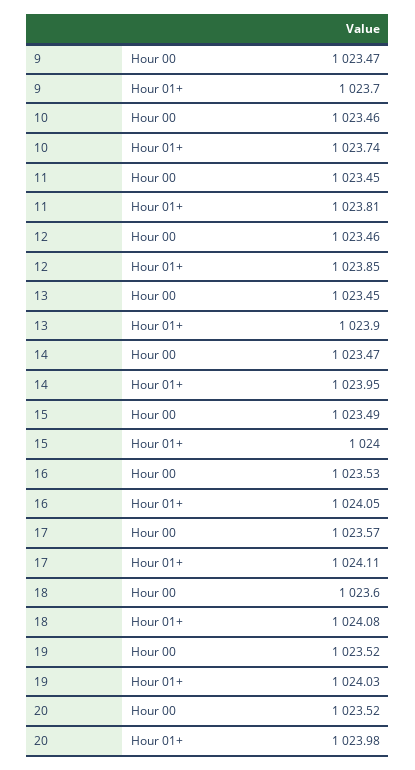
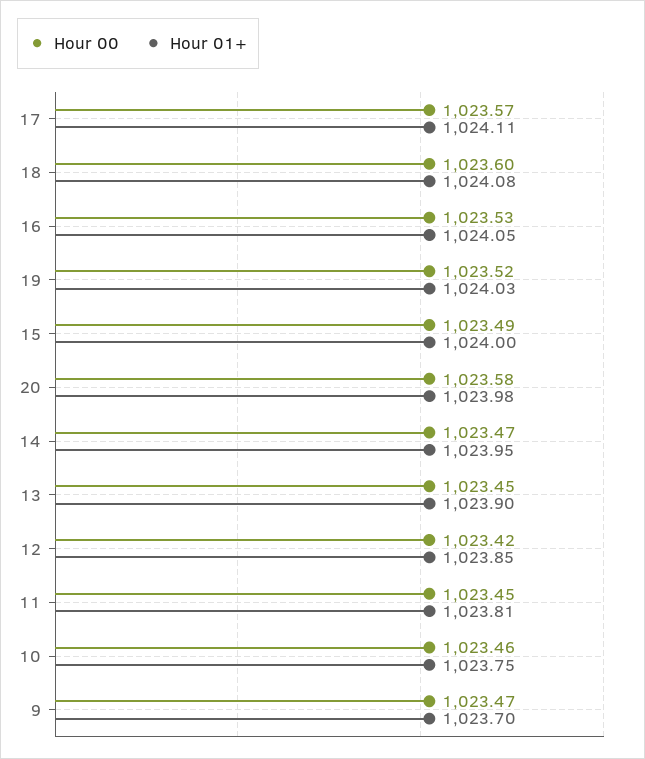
Hour 01+, 10: 1023.74 -> 1023.75
Hour 00, 12: 1023.46 -> 1023.42
Hour 00, 20: 1023.52 -> 1023.58

